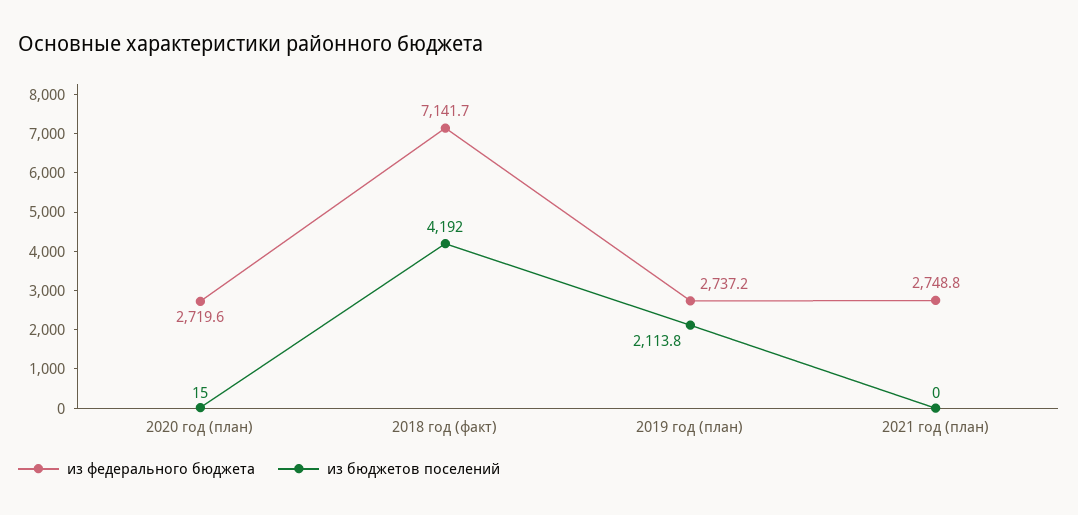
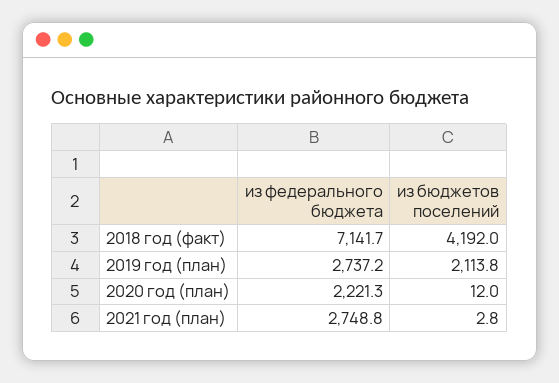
из федерального бюджета, 2020 год (план): 2719.6 -> 2221.3
из бюджетов поселений, 2020 год (план): 15 -> 12
из бюджетов поселений, 2021 год (план): 0 -> 2.8

